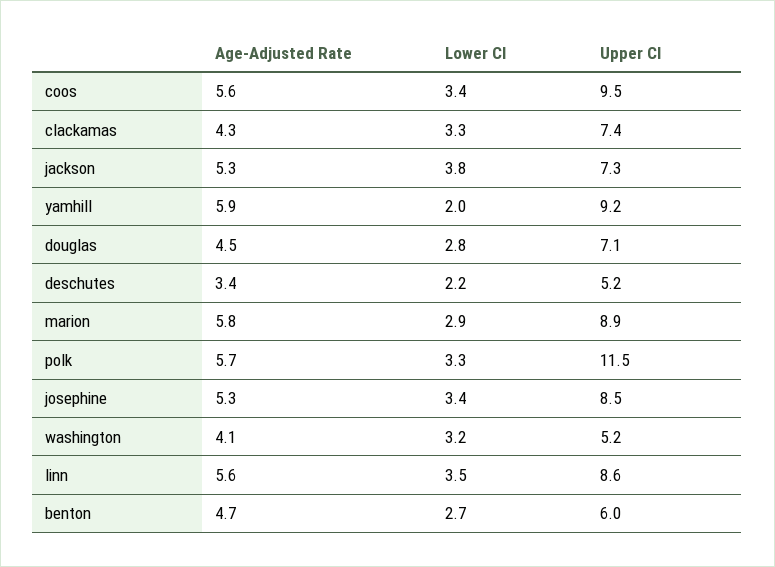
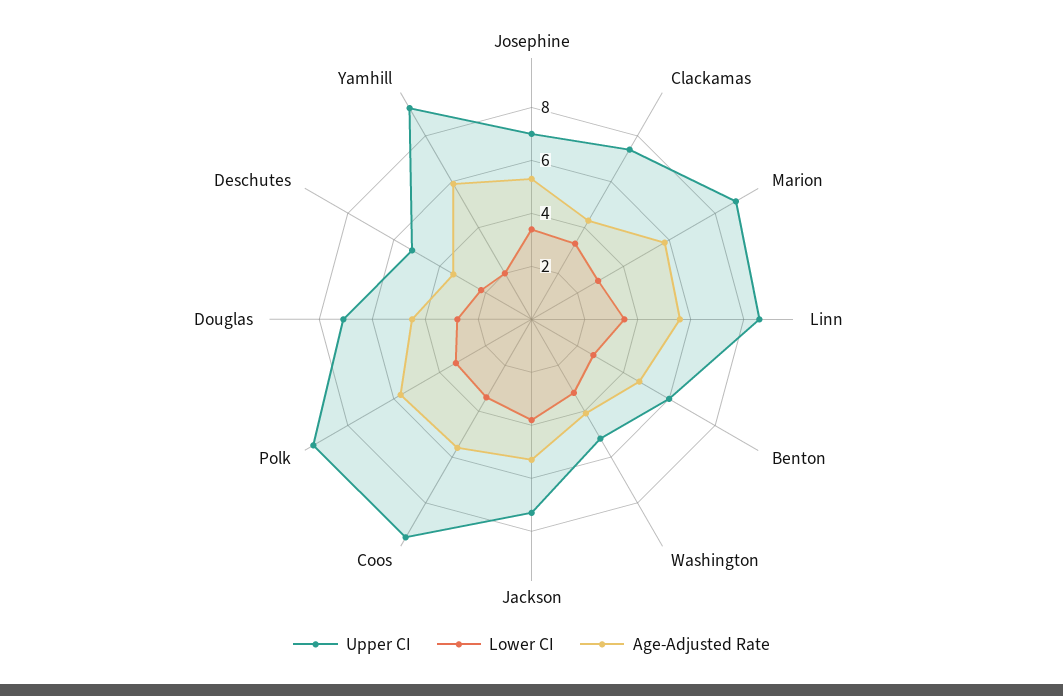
Upper CI, polk: 11.5 -> 9.5
Upper CI, josephine: 8.5 -> 7

